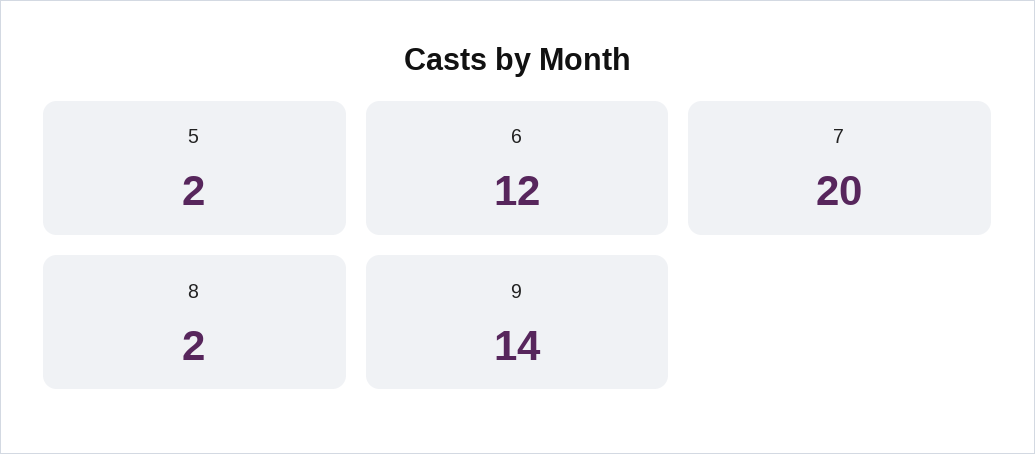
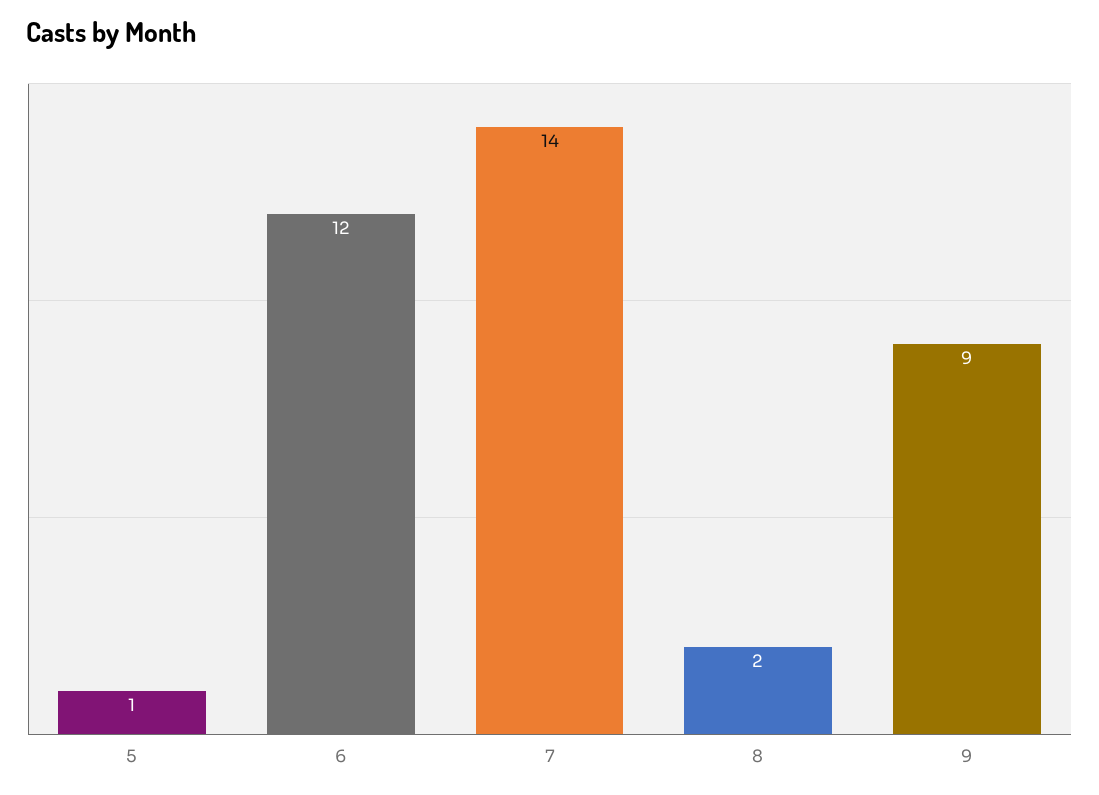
5: 2 -> 1
7: 20 -> 14
9: 14 -> 9

